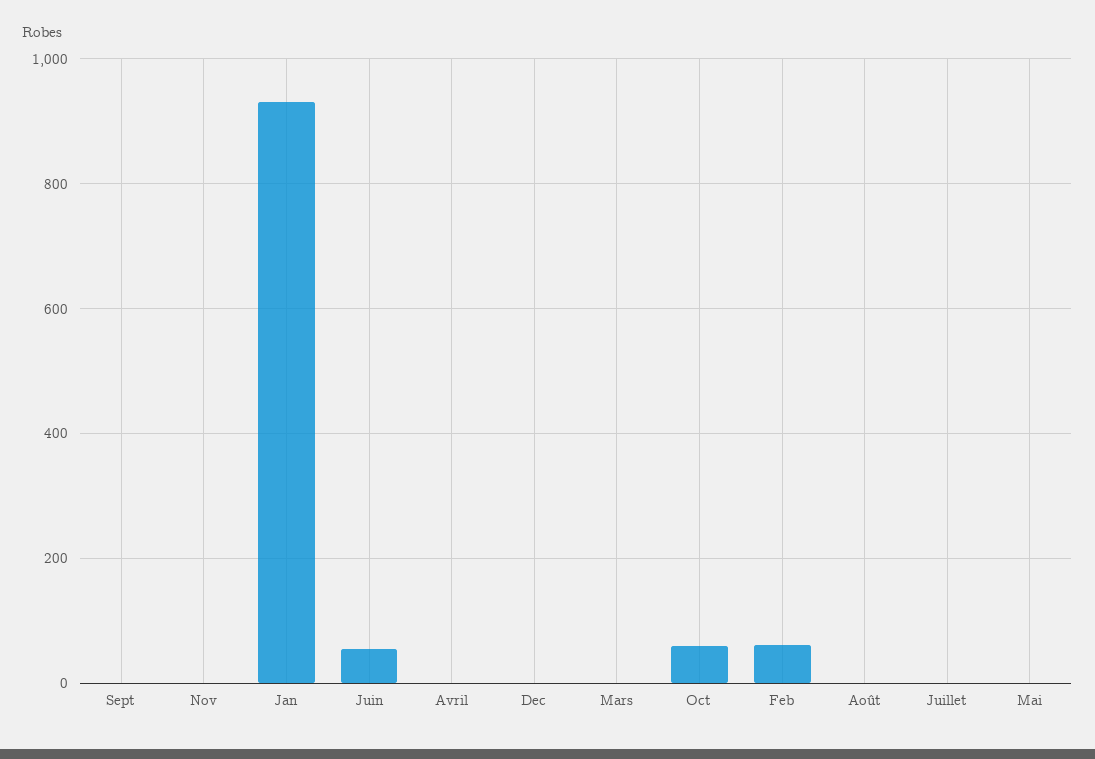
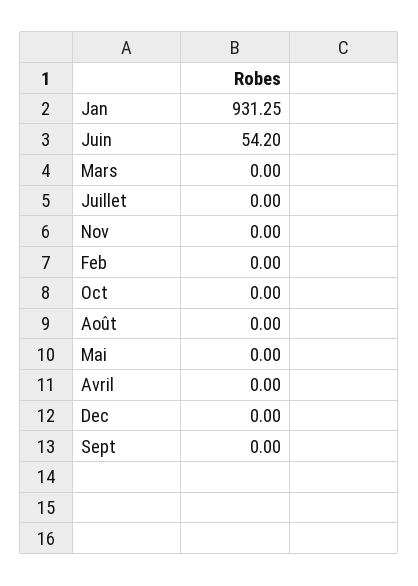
Oct: 60 -> 0
Feb: 60 -> 0

